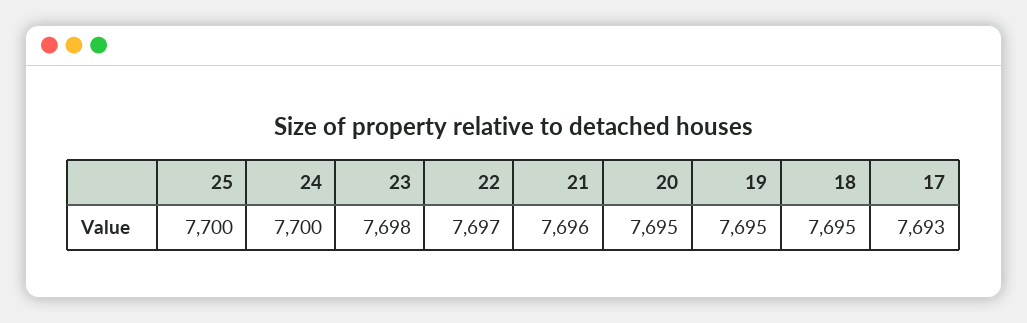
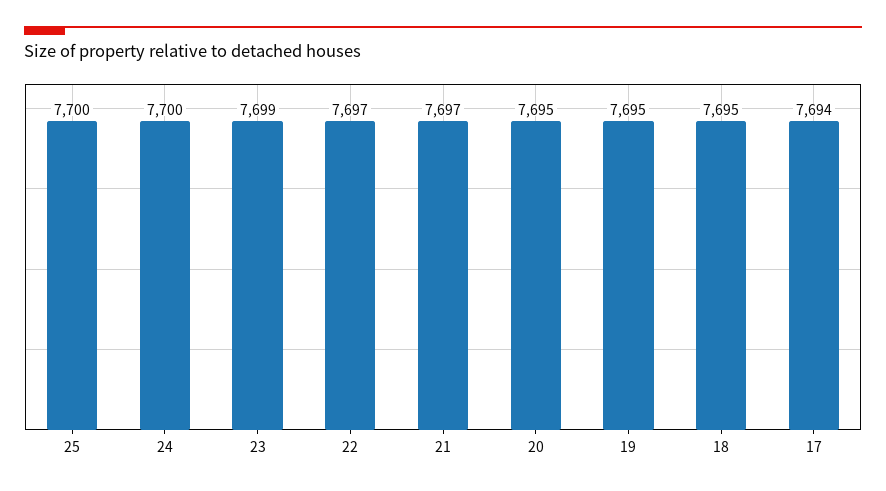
23: 7698 -> 7699
21: 7696 -> 7697
17: 7693 -> 7694

